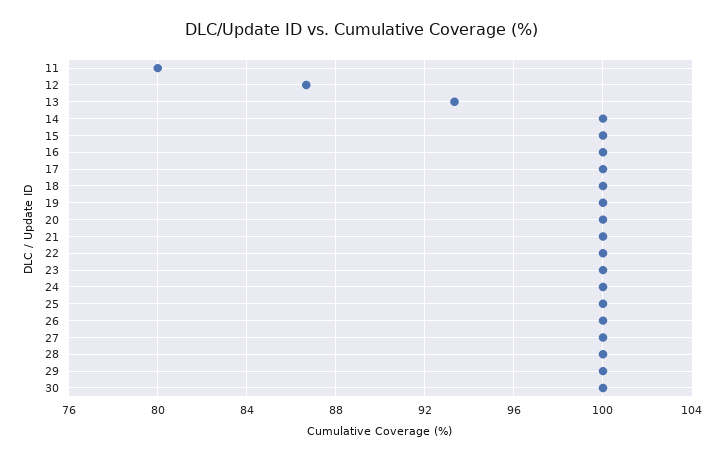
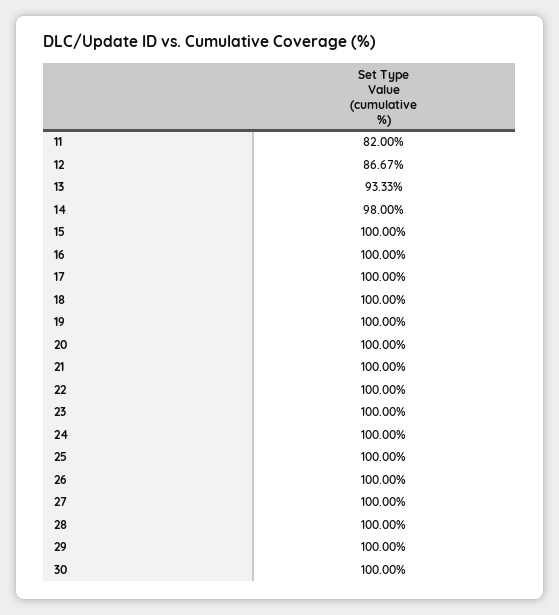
11: 80 -> 82
14: 100 -> 98

